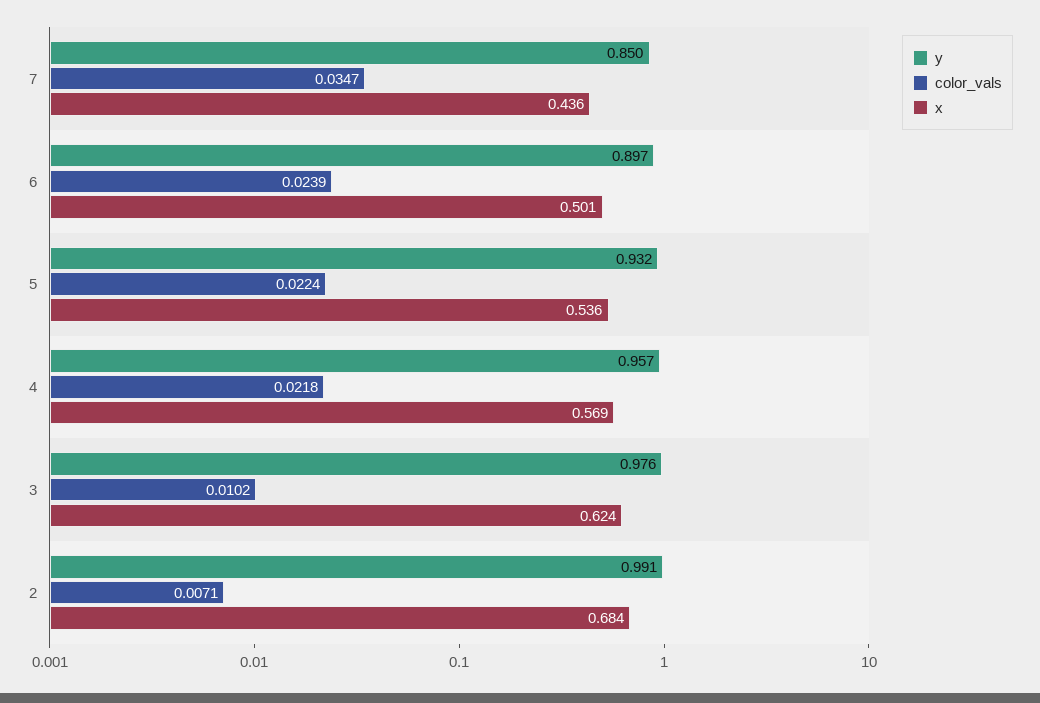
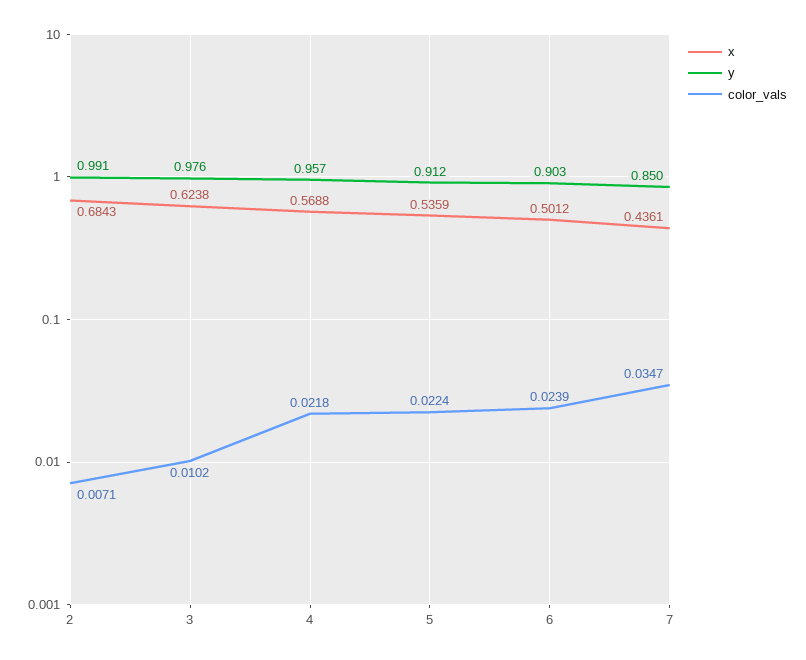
y, 6: 0.897 -> 0.903
y, 5: 0.932 -> 0.912

